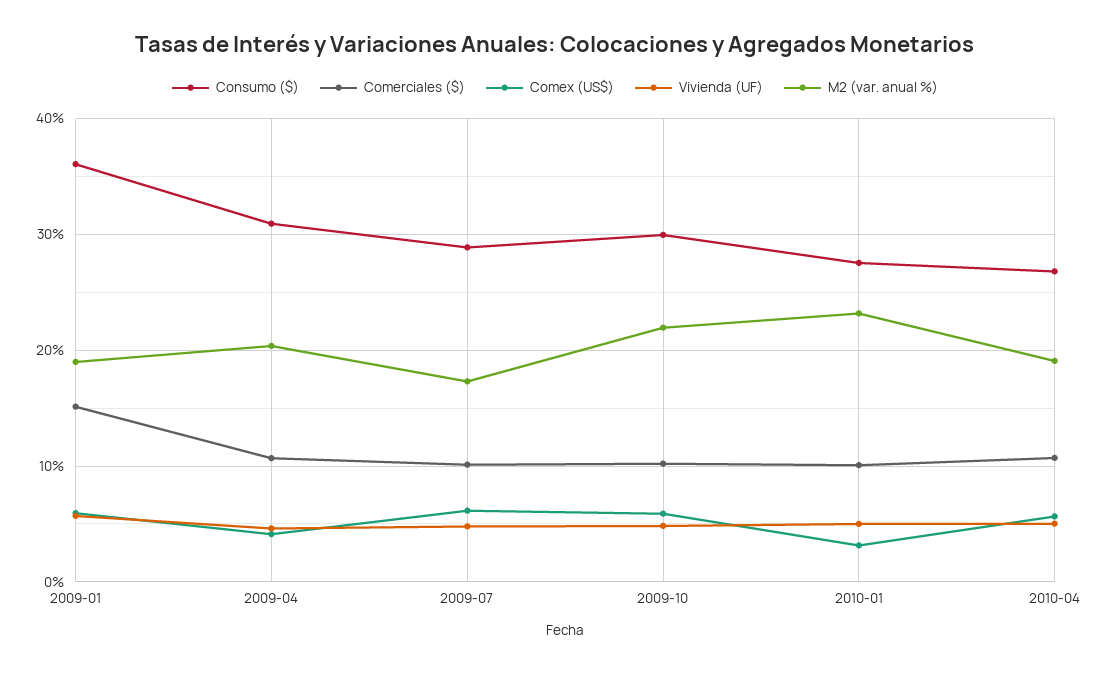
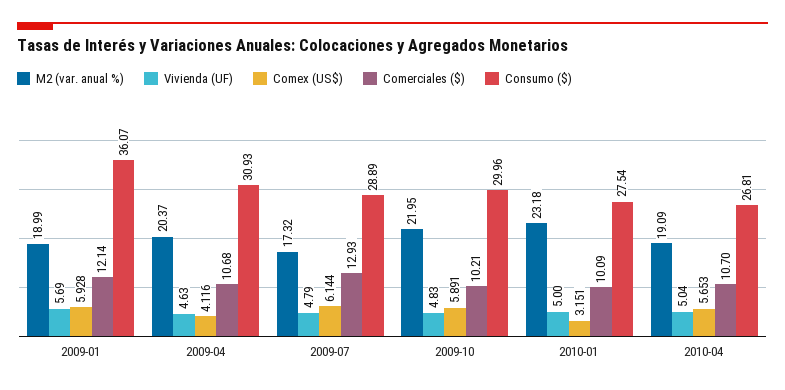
Comerciales ($), 2009-01: 15 -> 12.14
Comerciales ($), 2009-07: 10 -> 12.93

